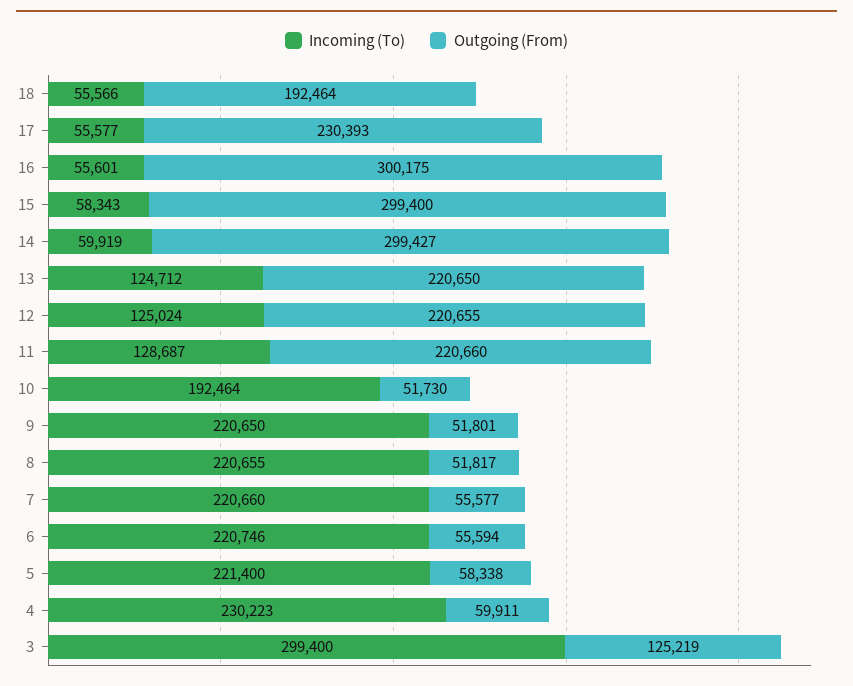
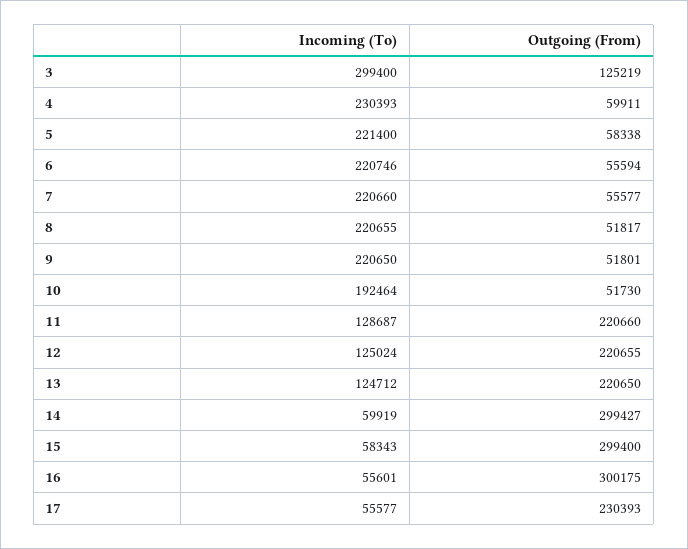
Incoming (To), 18: 55566 -> none
Outgoing (From), 18: 192464 -> none
Incoming (To), 4: 230223 -> 230393

